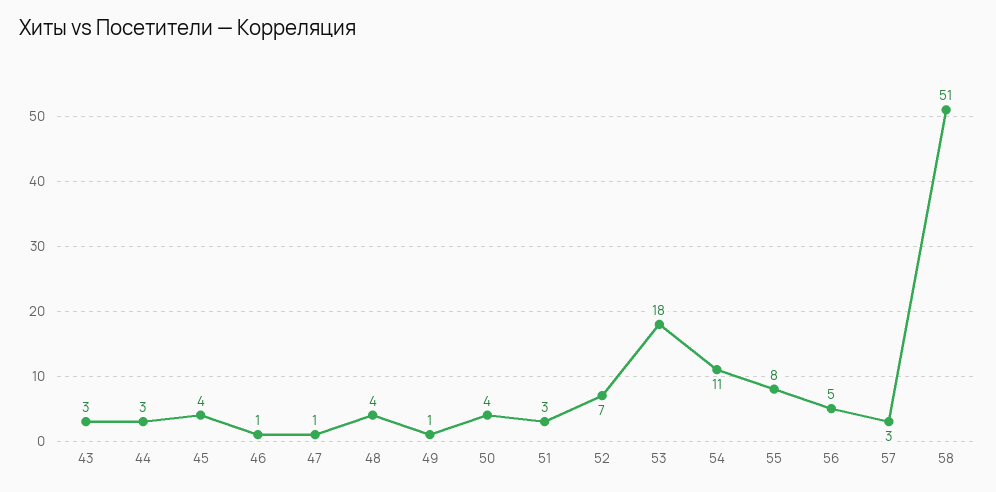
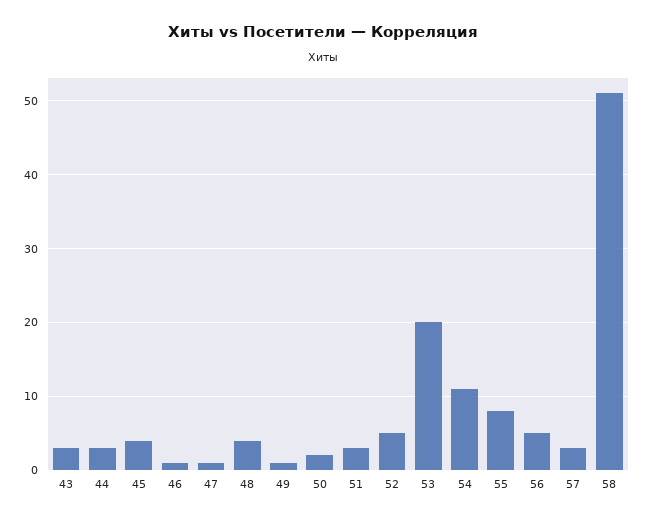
50: 4 -> 2
52: 7 -> 5
53: 18 -> 20

